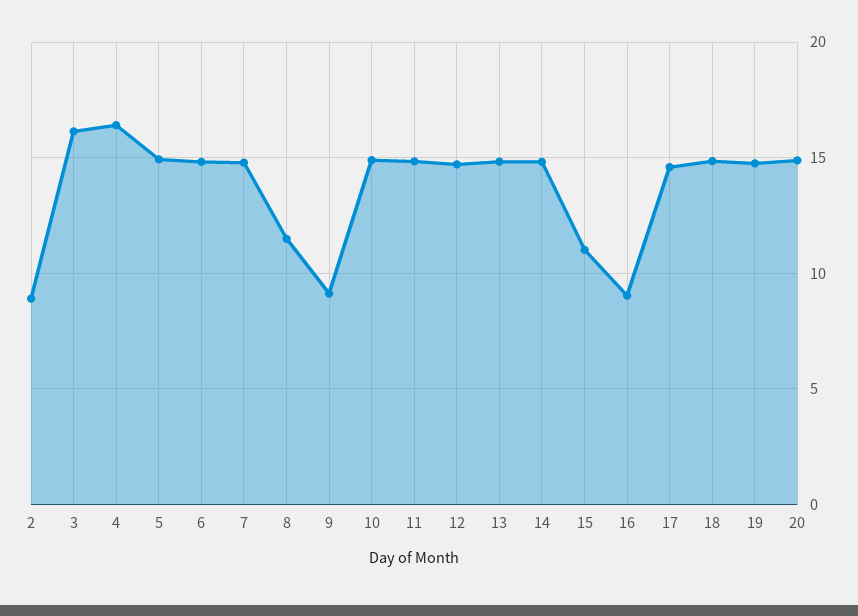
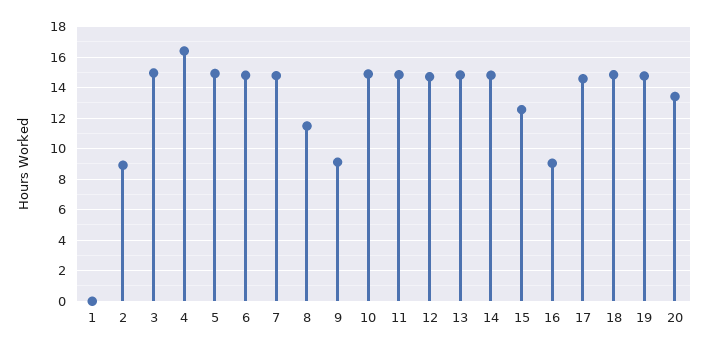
3: 16 -> 15
15: 11 -> 12.5
20: 15 -> 13.5
1: none -> 0

